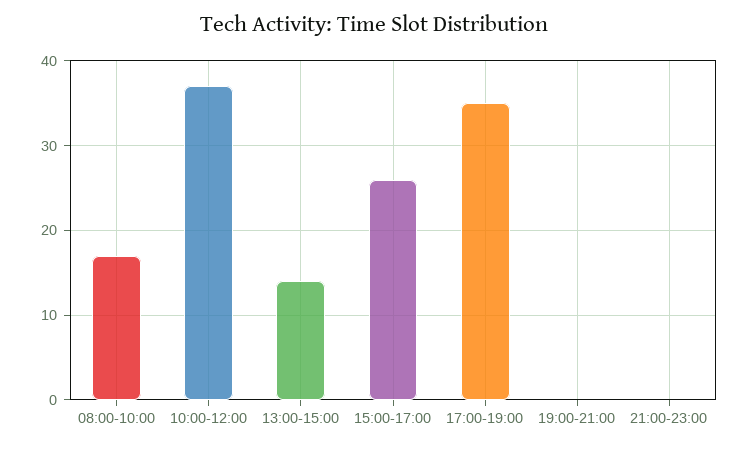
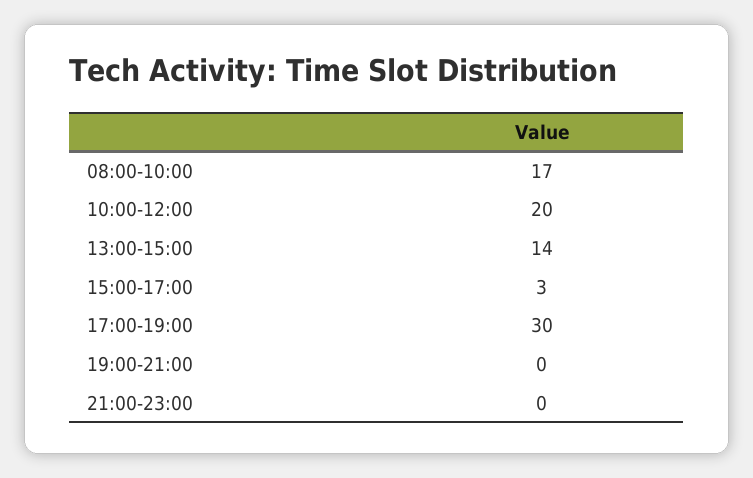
10:00-12:00: 37 -> 20
15:00-17:00: 26 -> 3
17:00-19:00: 35 -> 30

